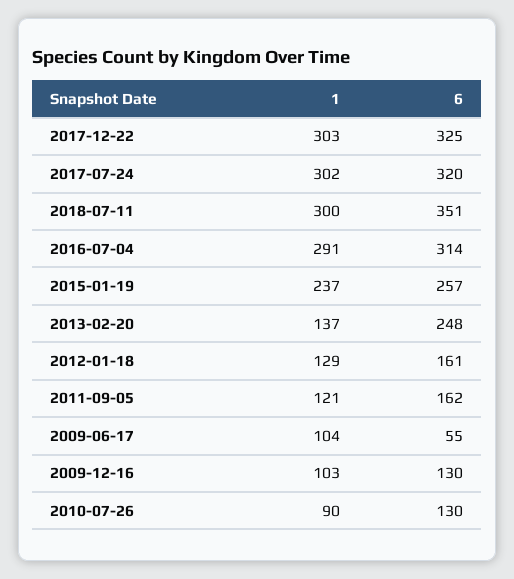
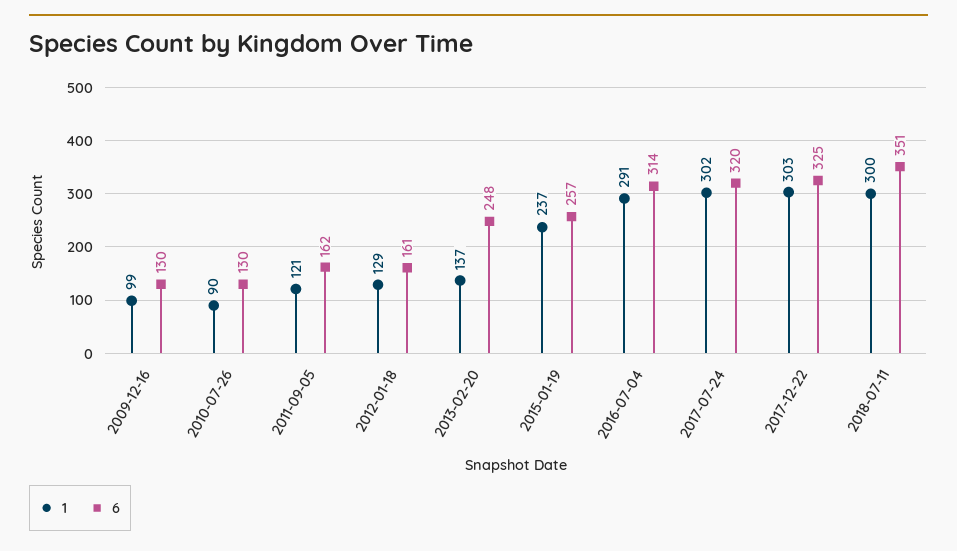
1, 2009-06-17: 104 -> none
6, 2009-06-17: 55 -> none
1, 2009-12-16: 103 -> 99

